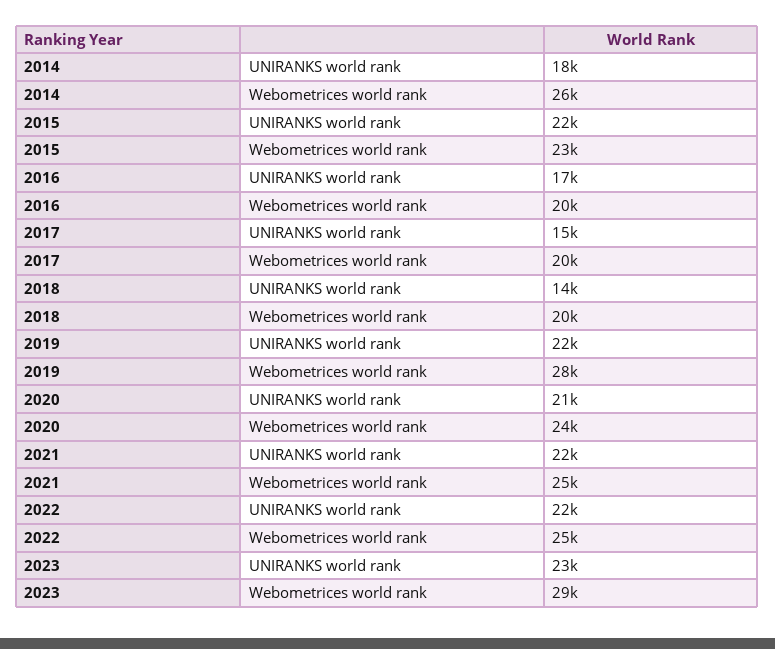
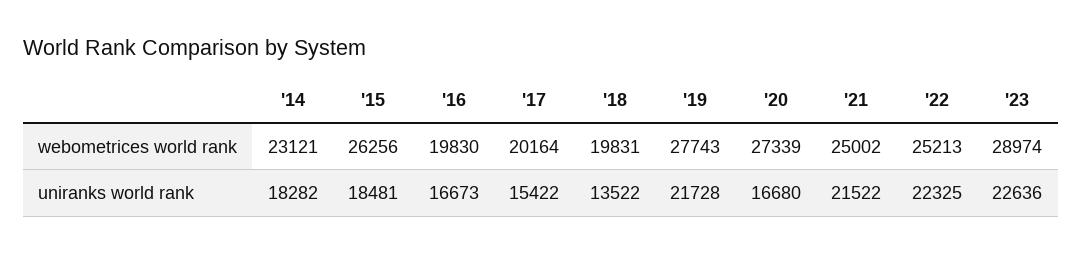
2014, Webometrices world rank: 26000 -> 23121
2015, UNIRANKS world rank: 22000 -> 18481
2015, Webometrices world rank: 23000 -> 26256
2020, UNIRANKS world rank: 21000 -> 16680
2020, Webometrices world rank: 24000 -> 27339

